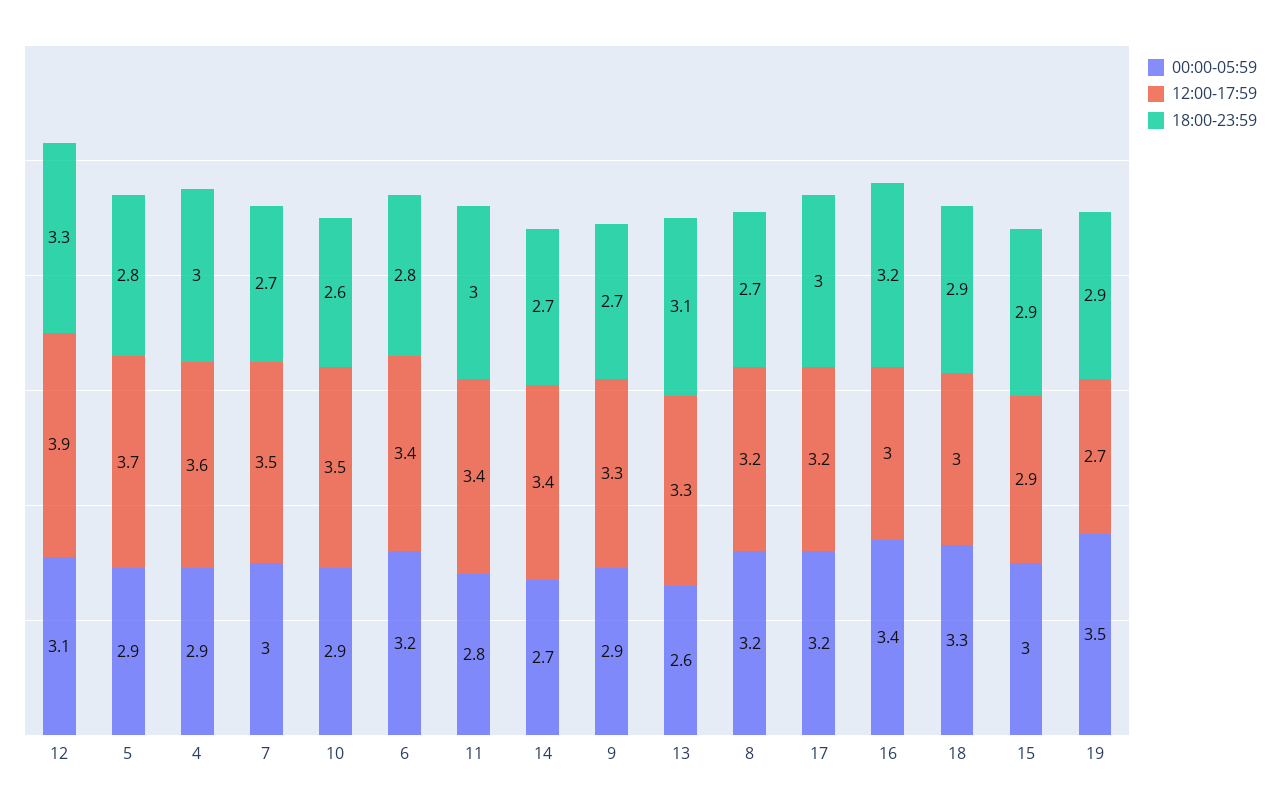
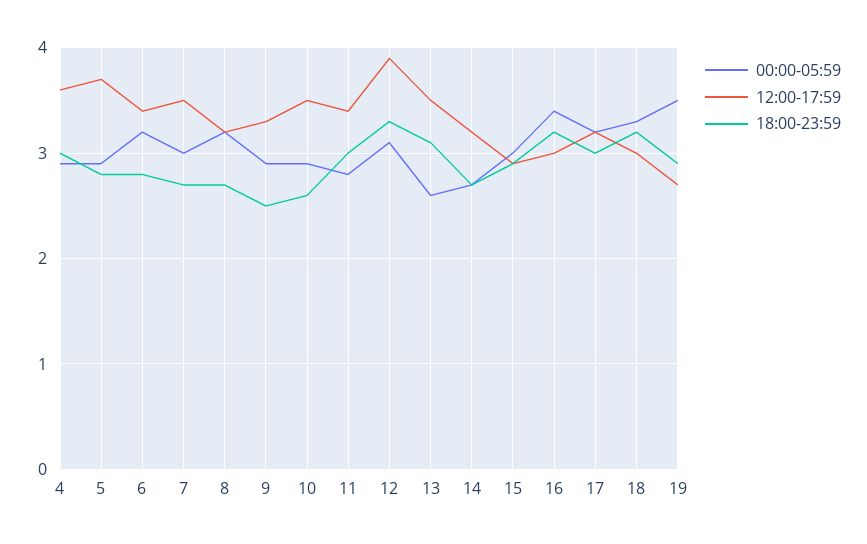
12:00-17:59, 14: 3.4 -> 3.2
18:00-23:59, 9: 2.7 -> 2.5
12:00-17:59, 13: 3.3 -> 3.5
18:00-23:59, 18: 2.9 -> 3.2

